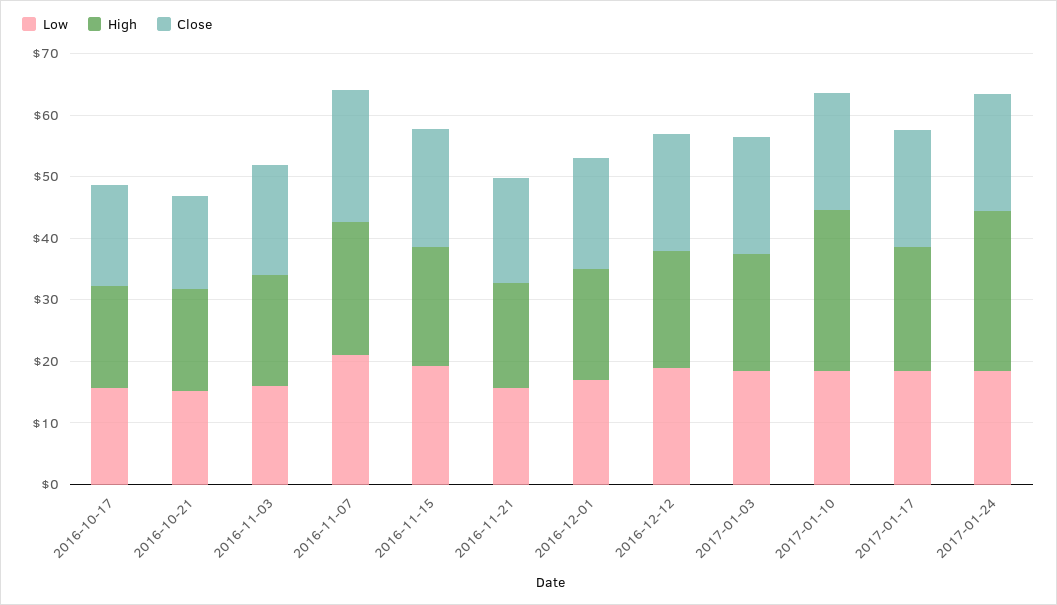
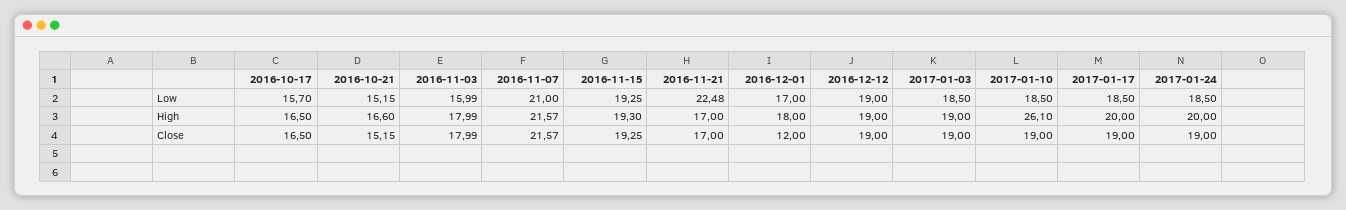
Low, 2016-11-21: 16 -> 22.48
Close, 2016-12-01: 18 -> 12
High, 2017-01-24: 26 -> 20

